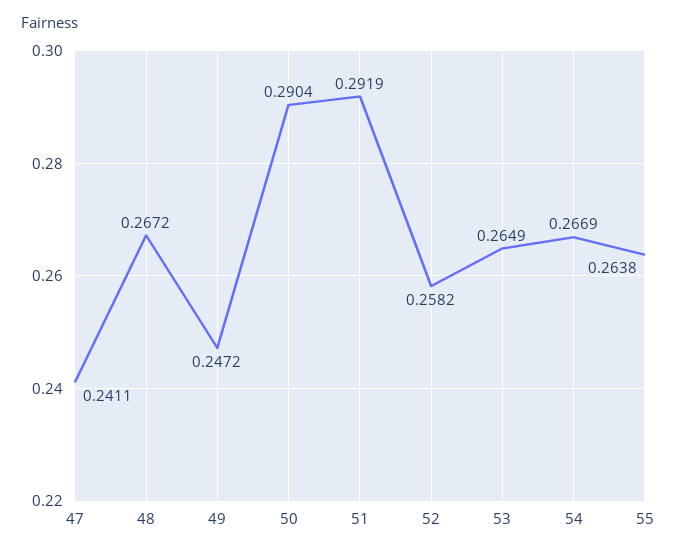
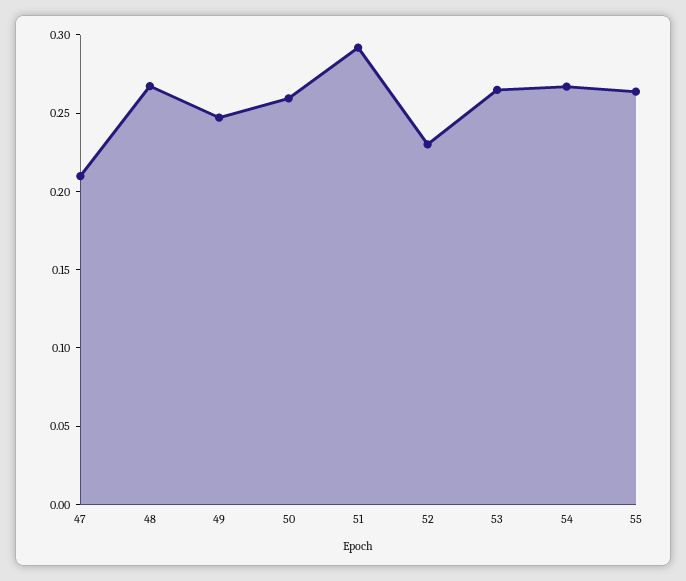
47: 0.2411 -> 0.21
50: 0.2904 -> 0.26
52: 0.2582 -> 0.23

